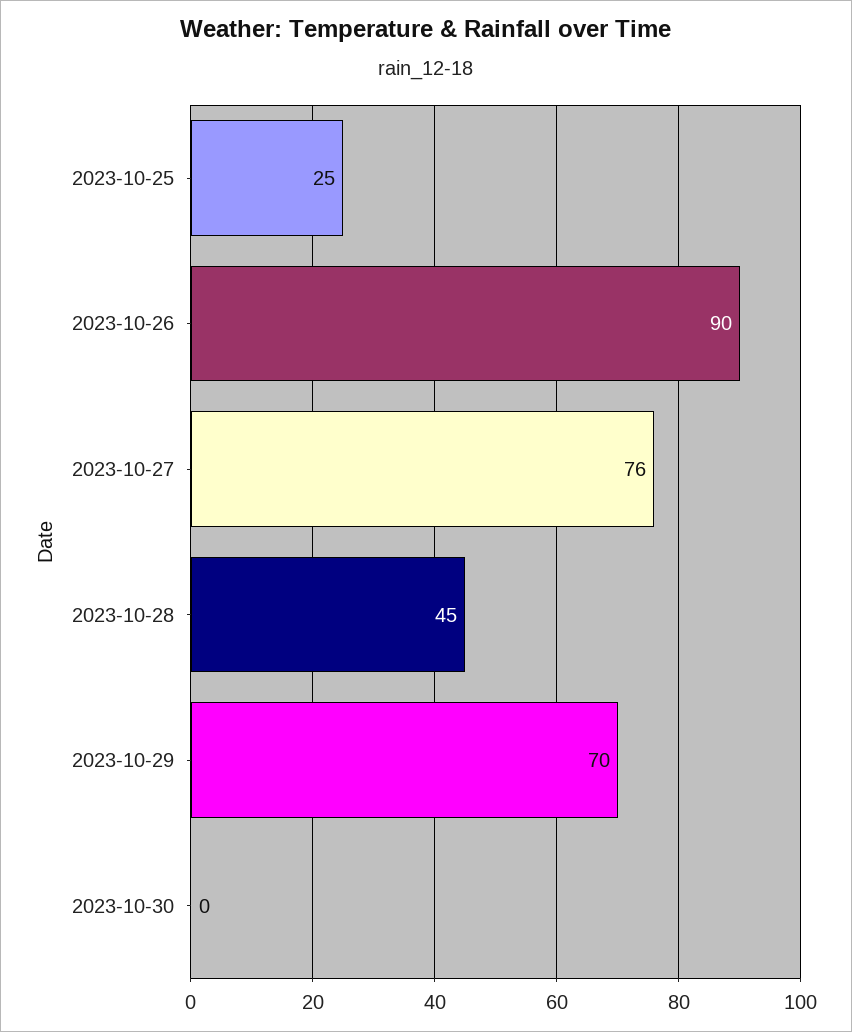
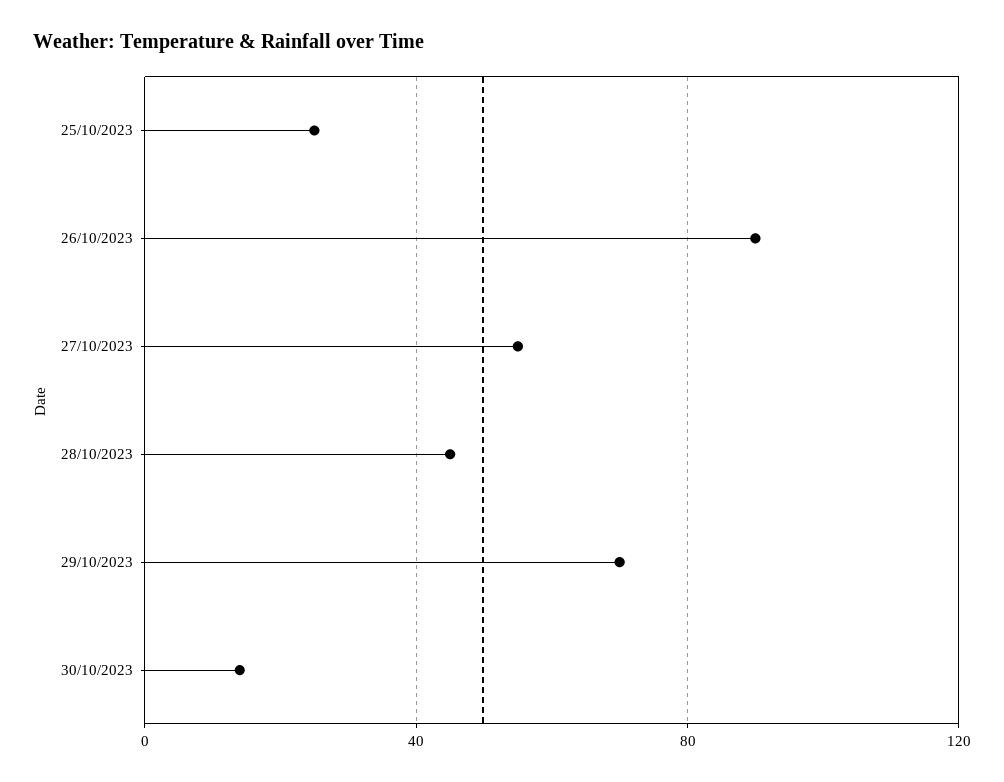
2023-10-27: 76 -> 55
2023-10-30: 0 -> 15

